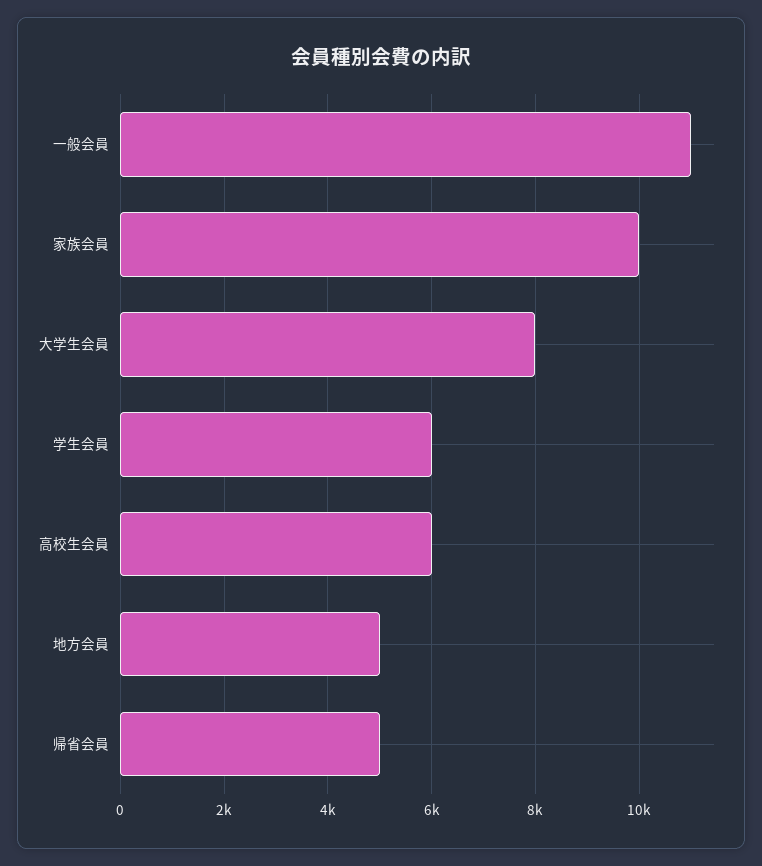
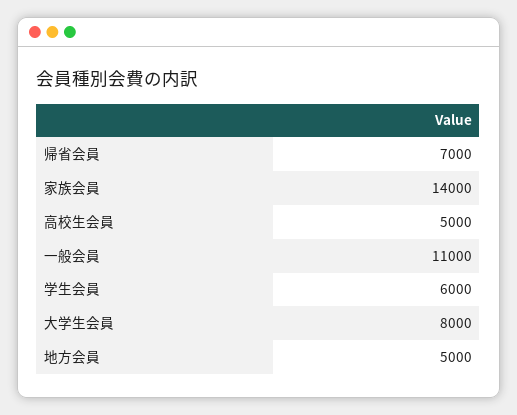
家族会員: 10000 -> 14000
高校生会員: 6000 -> 5000
帰省会員: 5000 -> 7000

